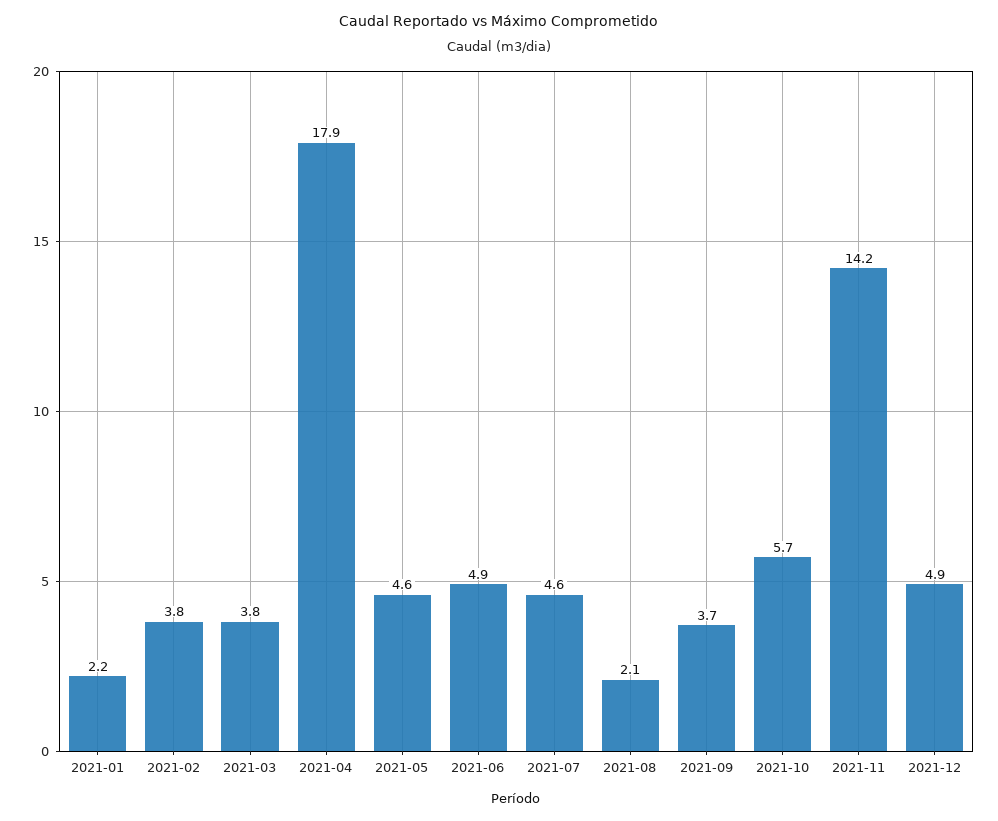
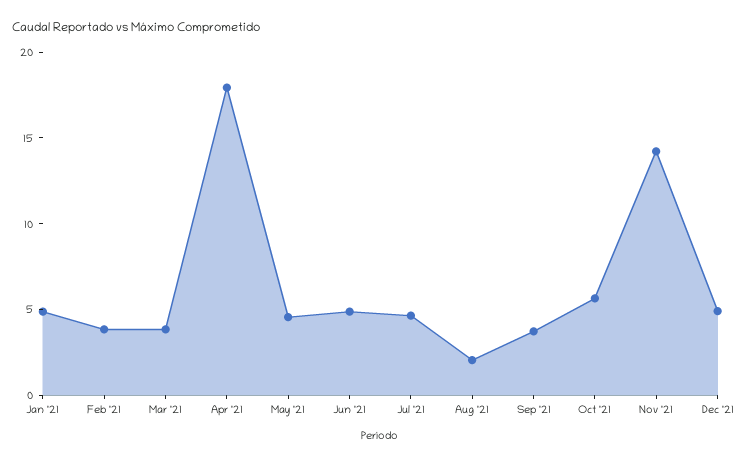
2021-01: 2.2 -> 5

